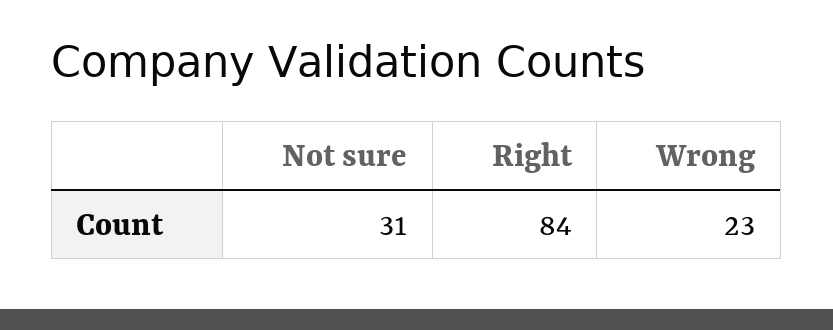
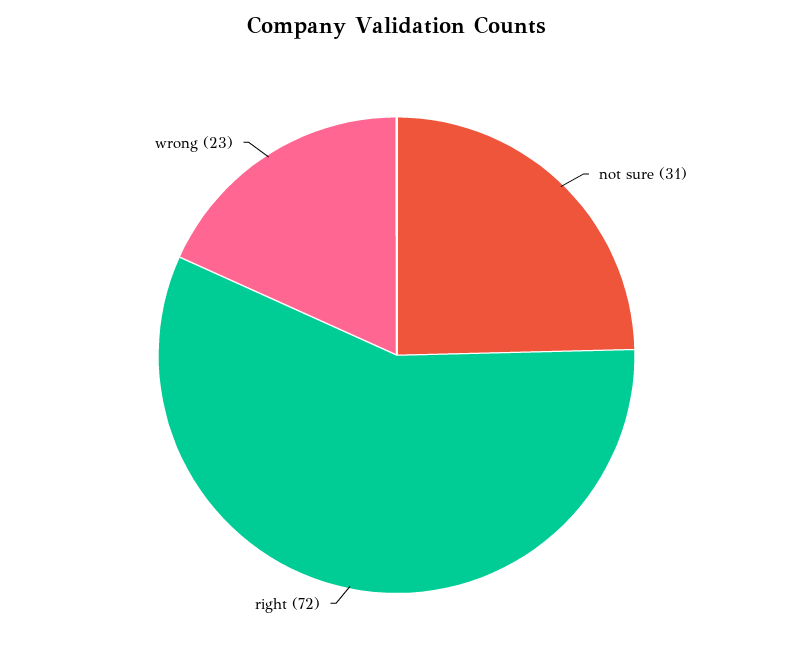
Right: 84 -> 72

